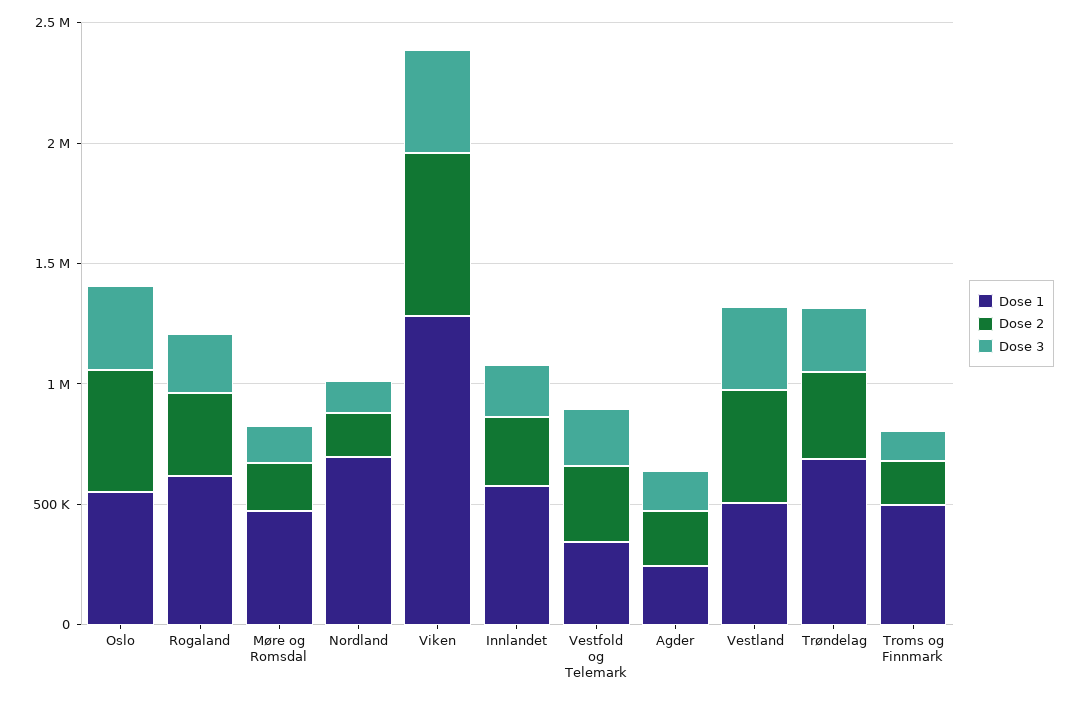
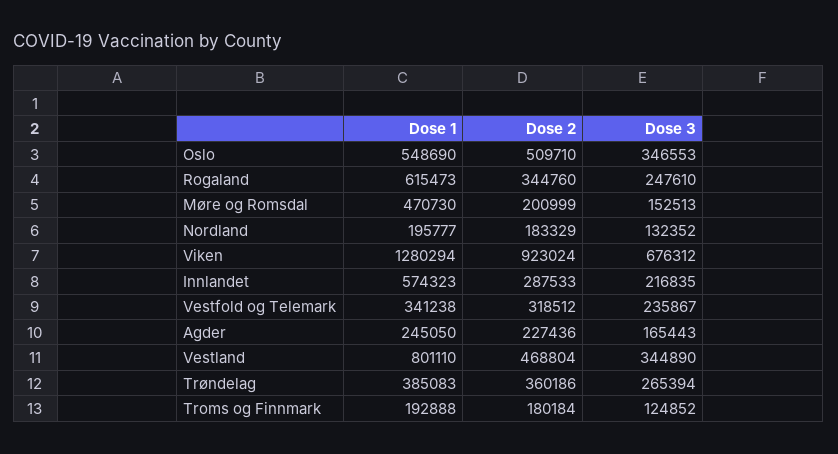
Dose 1, Nordland: 700000 -> 195777
Dose 2, Viken: 700000 -> 923024
Dose 3, Viken: 400000 -> 676312
Dose 1, Vestland: 500000 -> 801110
Dose 1, Trøndelag: 700000 -> 385083
Dose 1, Troms og Finnmark: 500000 -> 192888

